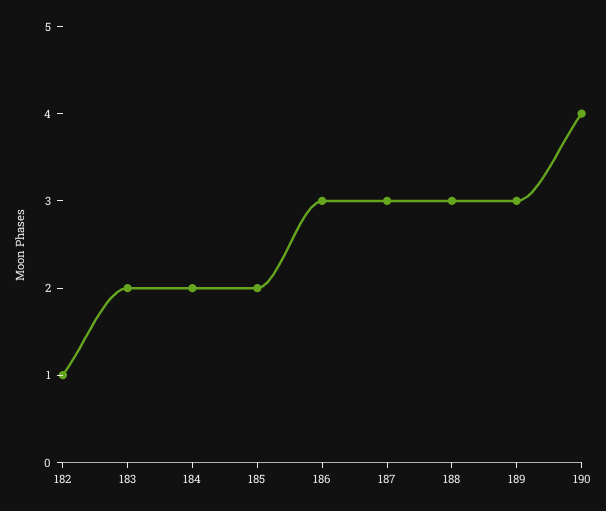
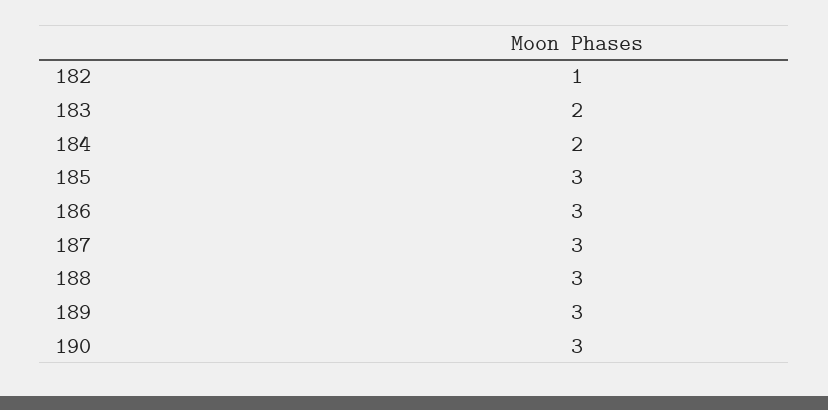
185: 2 -> 3
190: 4 -> 3

